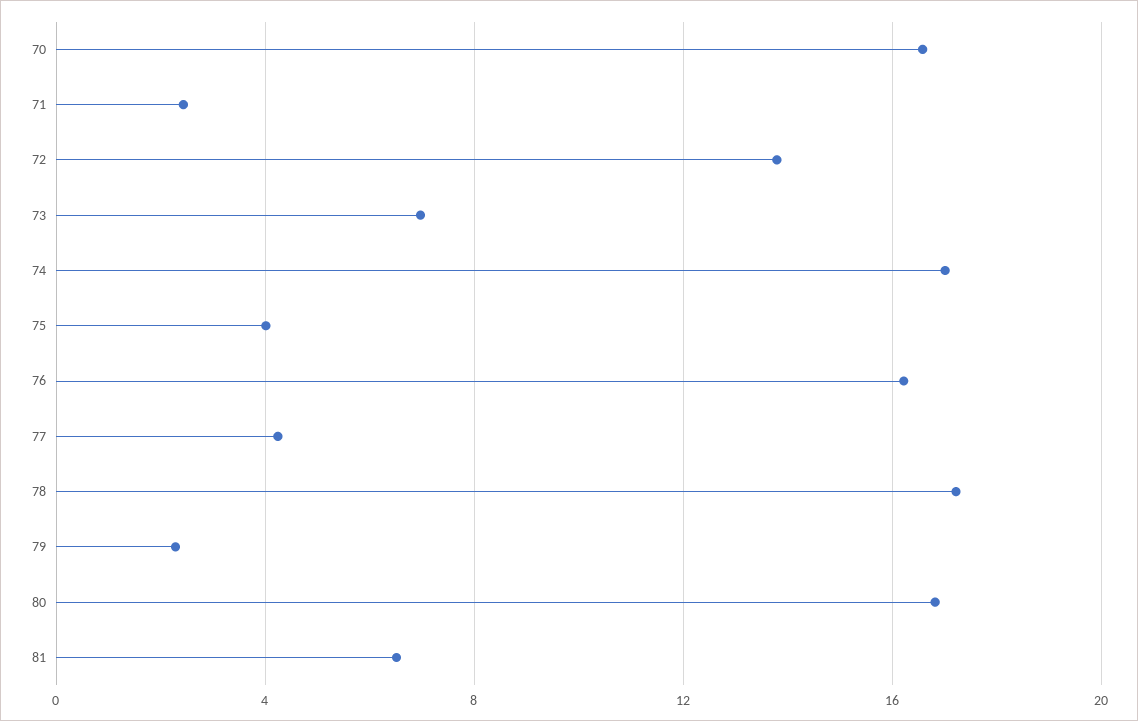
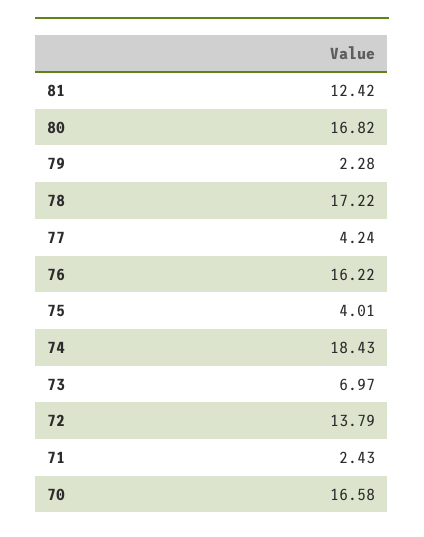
74: 17 -> 18.43
81: 6.5 -> 12.42

